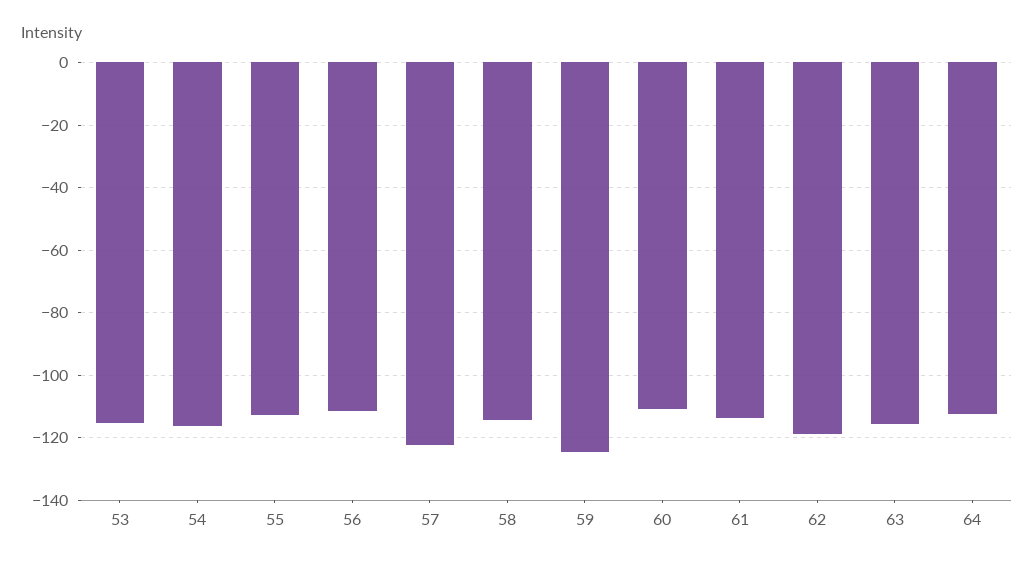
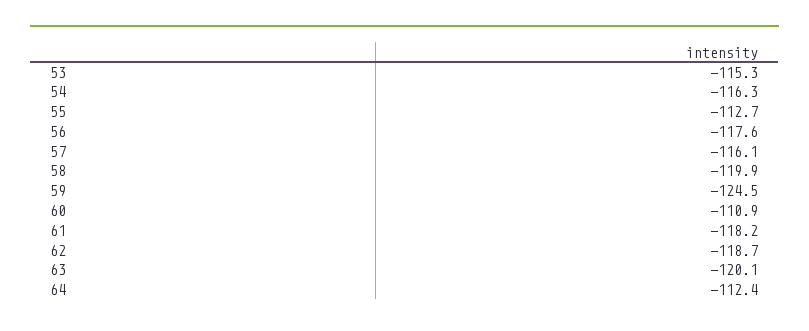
56: -112 -> -117.6
57: -122 -> -116.1
58: -114 -> -119.9
61: -114 -> -118.2
63: -116 -> -120.1

